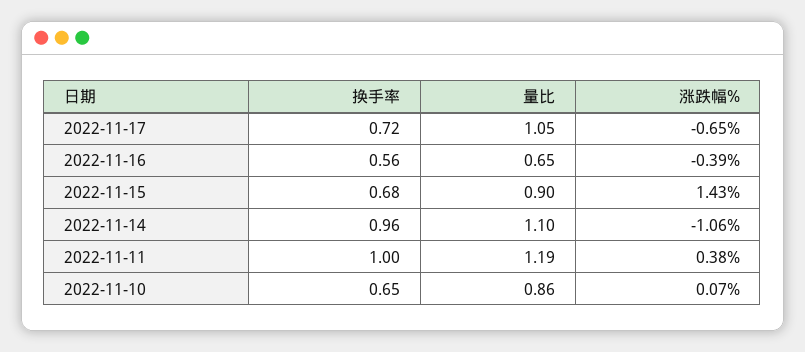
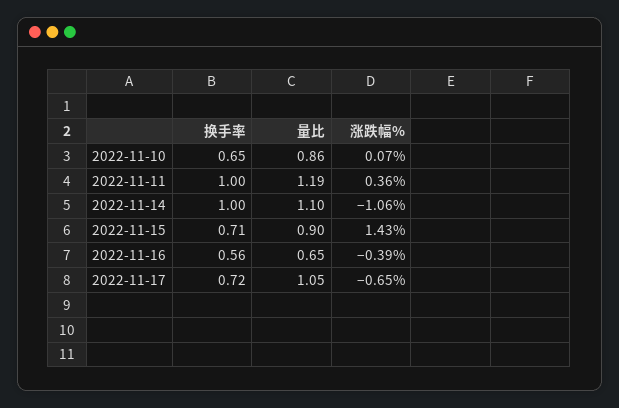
换手率, 2022-11-15: 0.68 -> 0.71
换手率, 2022-11-14: 0.96 -> 1
涨跌幅%, 2022-11-11: 0.38 -> 0.36

